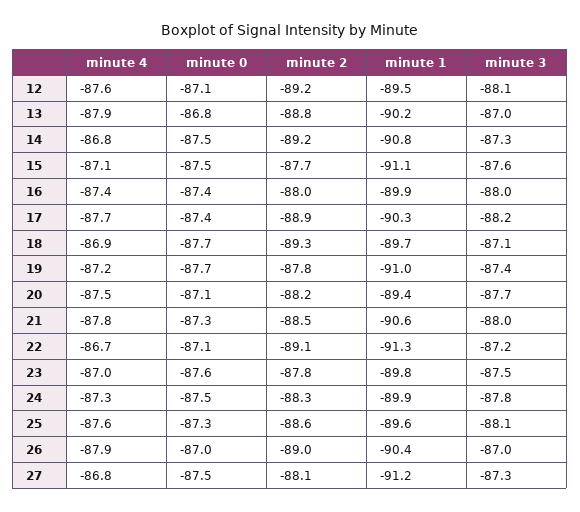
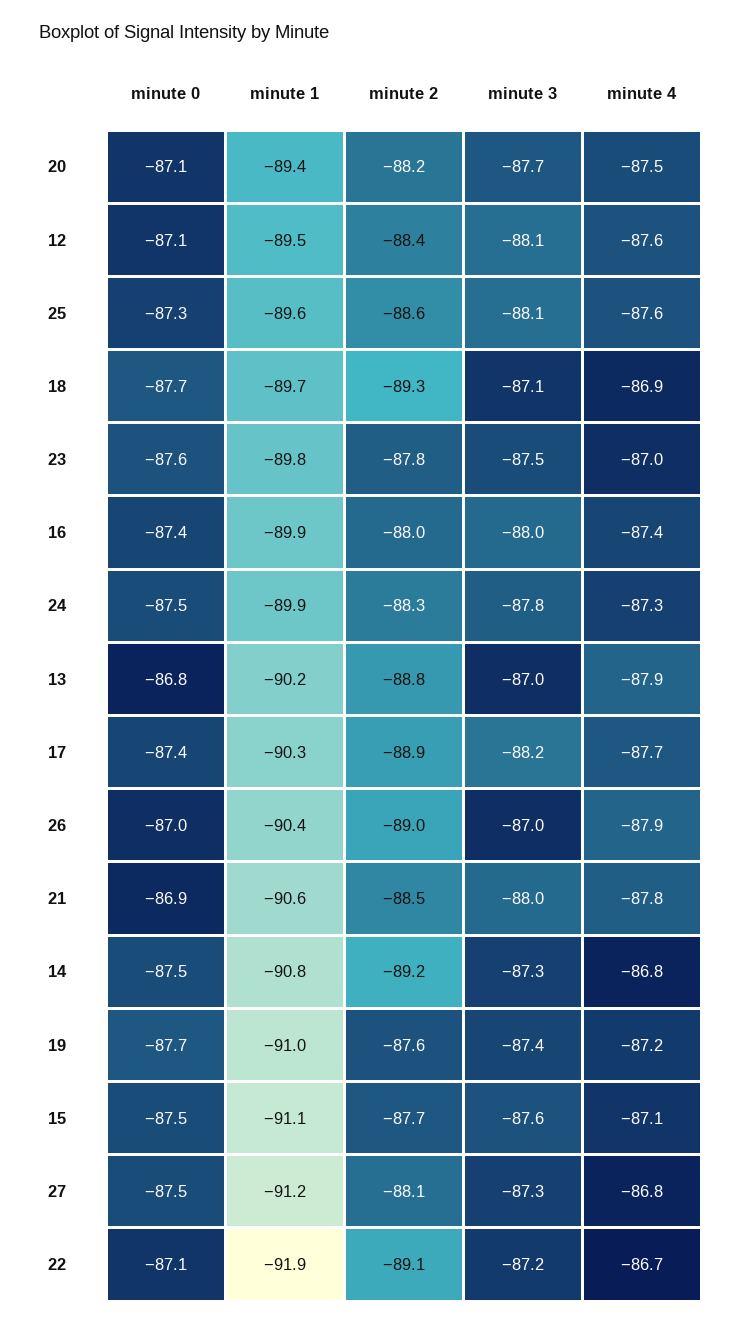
minute 2, 12: -89.2 -> -88.4
minute 2, 19: -87.8 -> -87.6
minute 0, 21: -87.3 -> -86.9
minute 1, 22: -91.3 -> -91.9

